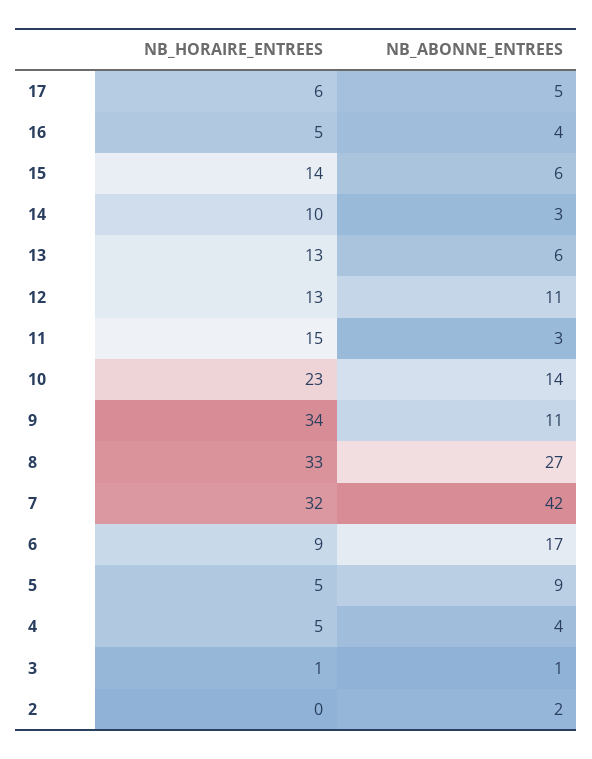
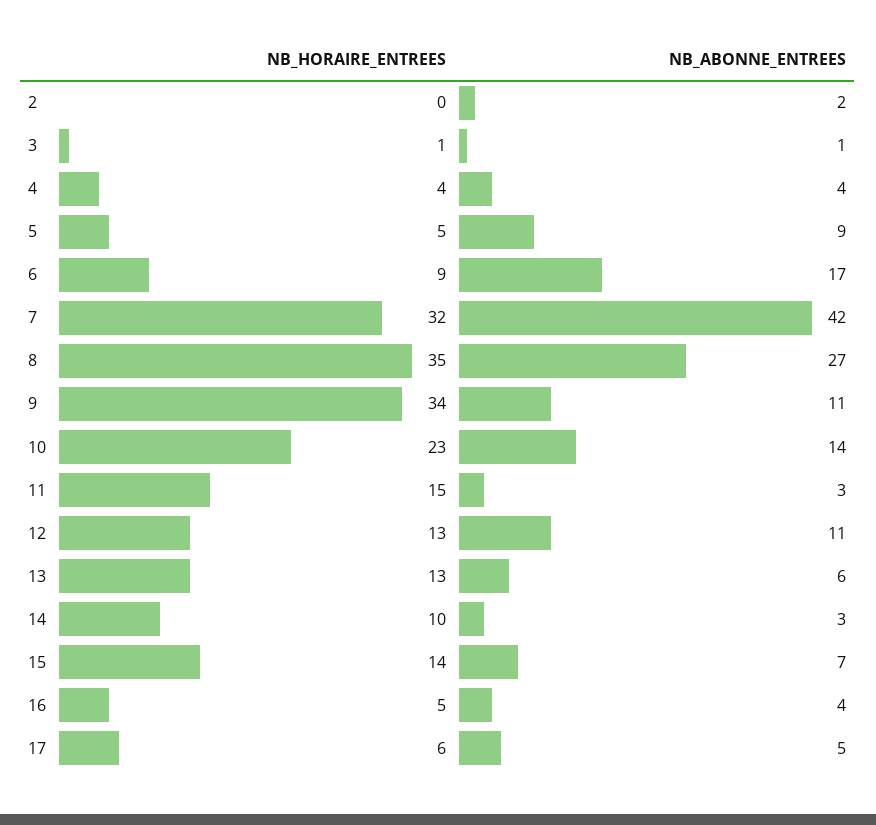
NB_ABONNE_ENTREES, 15: 6 -> 7
NB_HORAIRE_ENTREES, 8: 33 -> 35
NB_HORAIRE_ENTREES, 4: 5 -> 4

